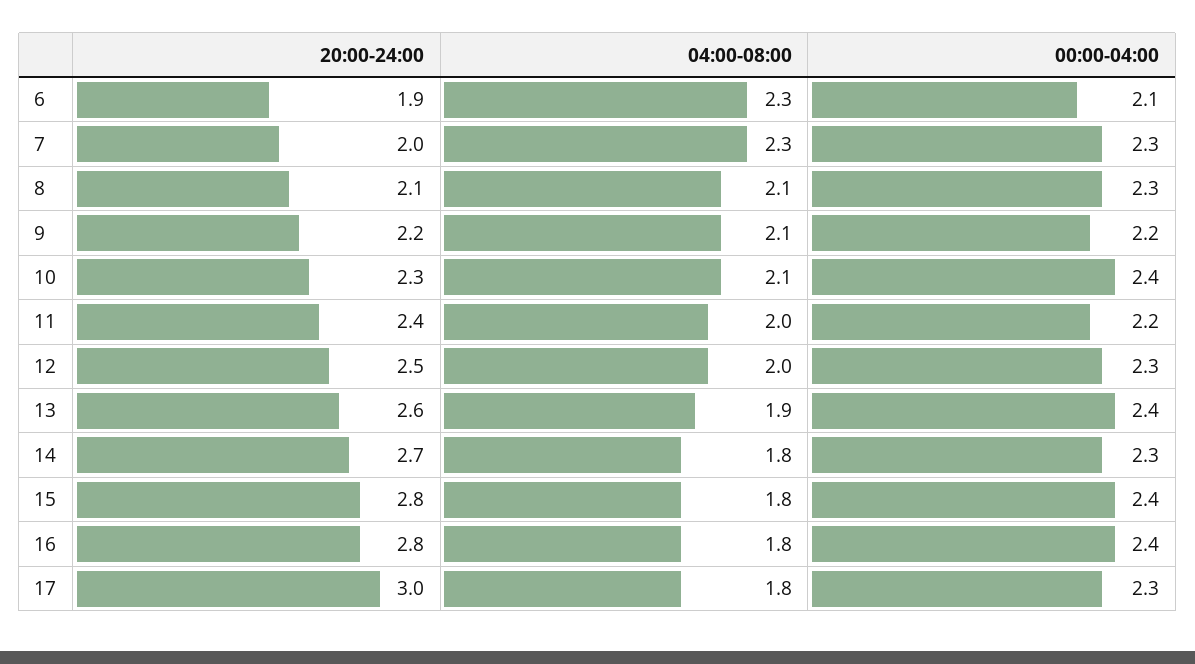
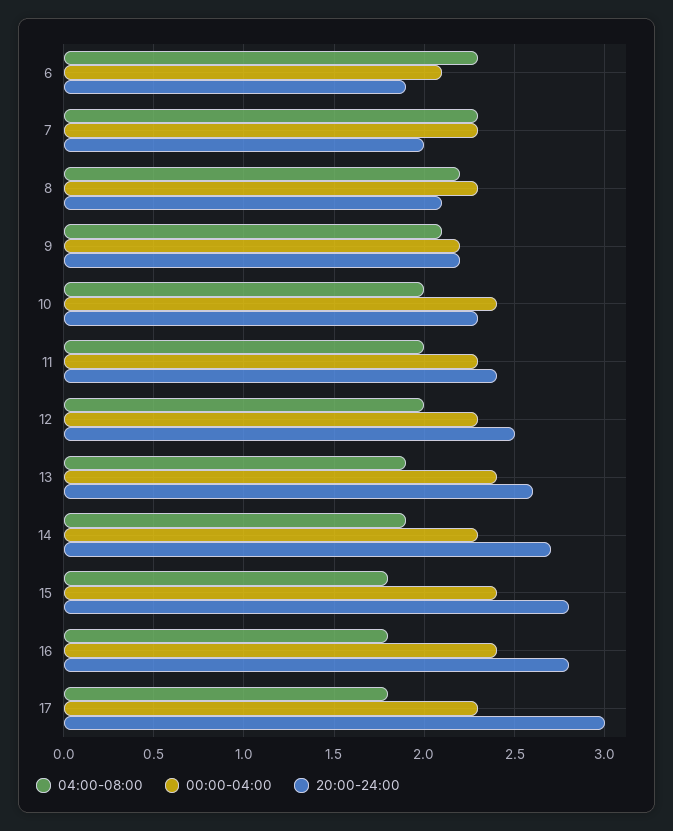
04:00-08:00, 8: 2.1 -> 2.2
04:00-08:00, 10: 2.1 -> 2
00:00-04:00, 11: 2.2 -> 2.3
04:00-08:00, 14: 1.8 -> 1.9

